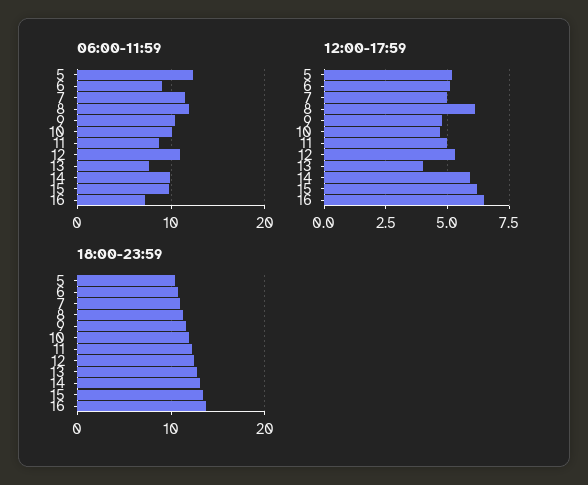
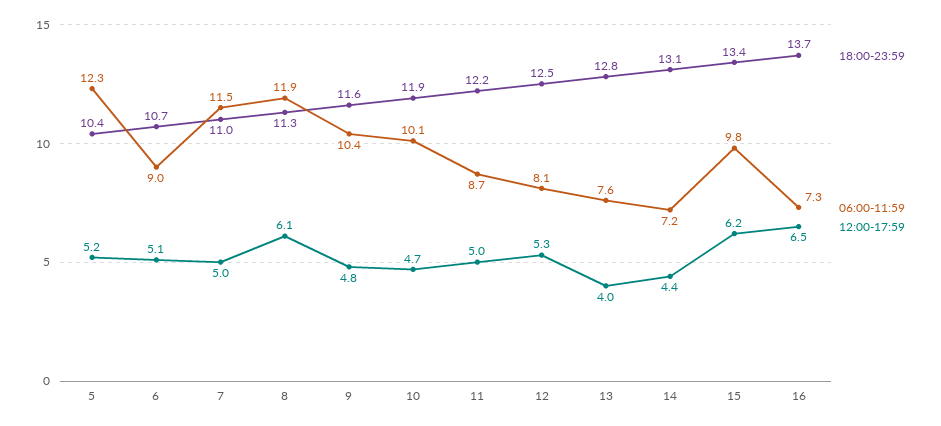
06:00-11:59, 12: 11 -> 8.1
06:00-11:59, 14: 10 -> 7.2
12:00-17:59, 14: 6 -> 4.4

